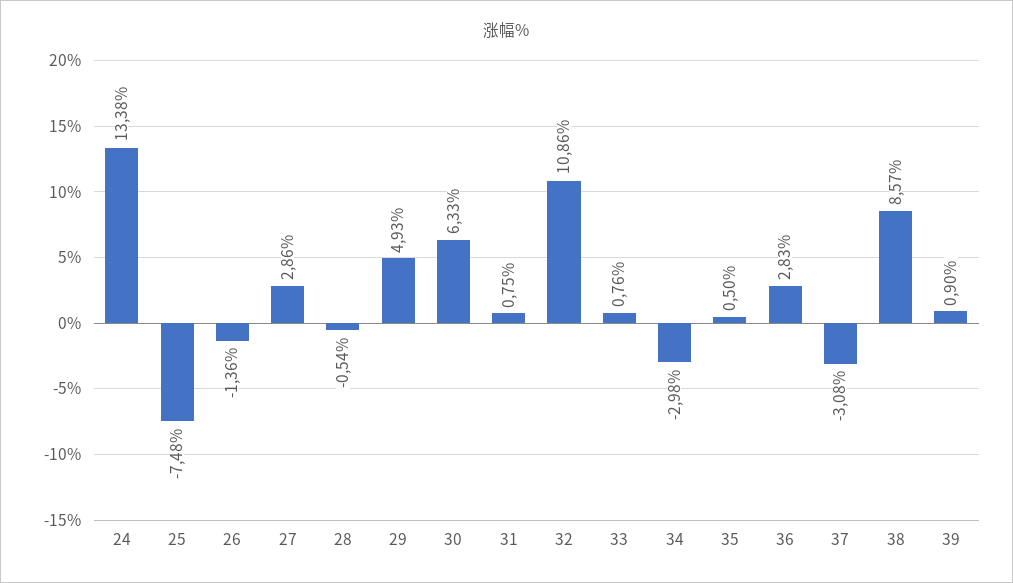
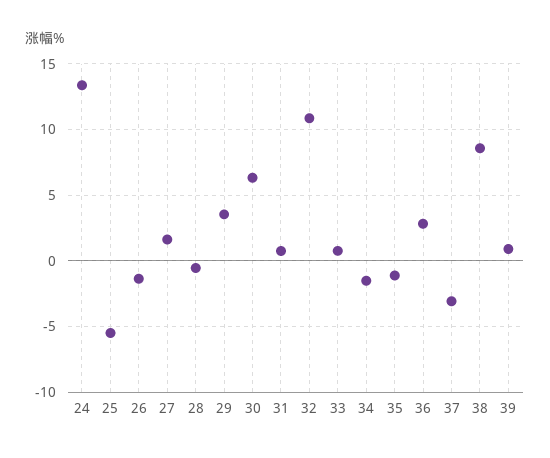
25: -7.48 -> -5.5
27: 2.86 -> 1.5
29: 4.93 -> 3.5
34: -2.98 -> -1.5
35: 0.5 -> -1

